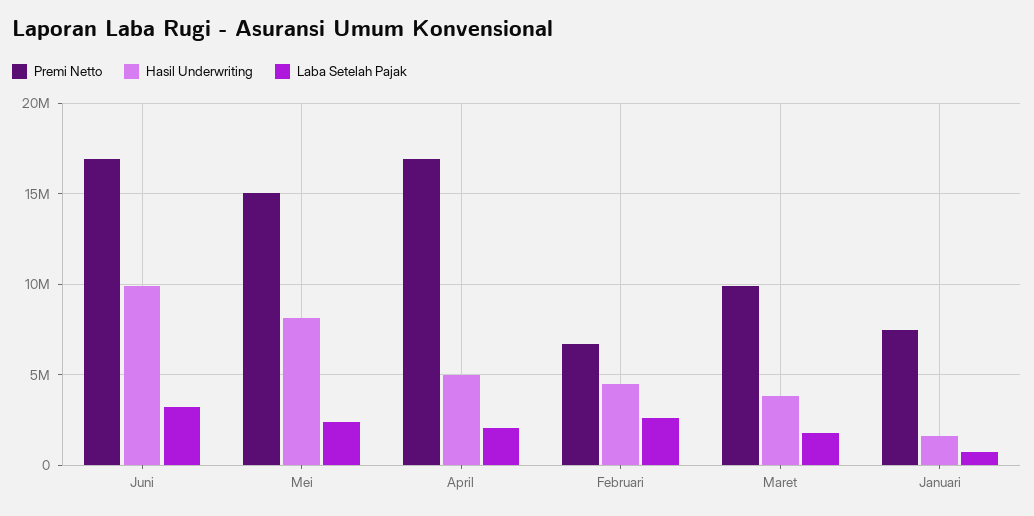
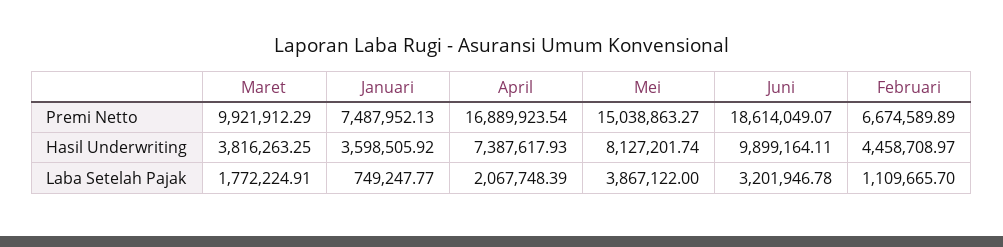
Premi Netto, Juni: 17000000 -> 18614049.07
Laba Setelah Pajak, Mei: 2500000 -> 3867122
Hasil Underwriting, April: 5000000 -> 7387617.93
Laba Setelah Pajak, Februari: 2500000 -> 1109665.7
Hasil Underwriting, Januari: 1500000 -> 3598505.92

